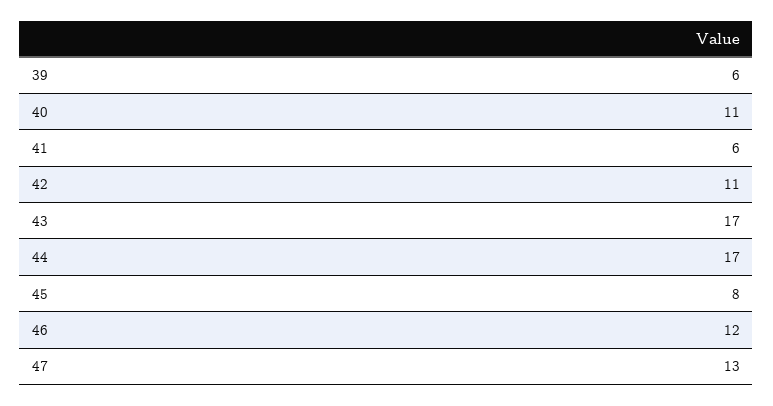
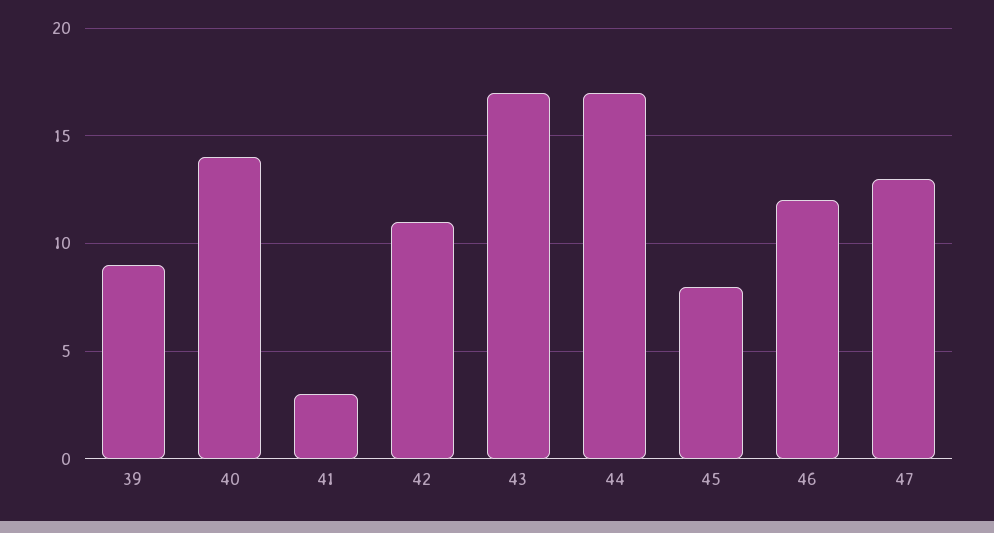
39: 6 -> 9
40: 11 -> 14
41: 6 -> 3

